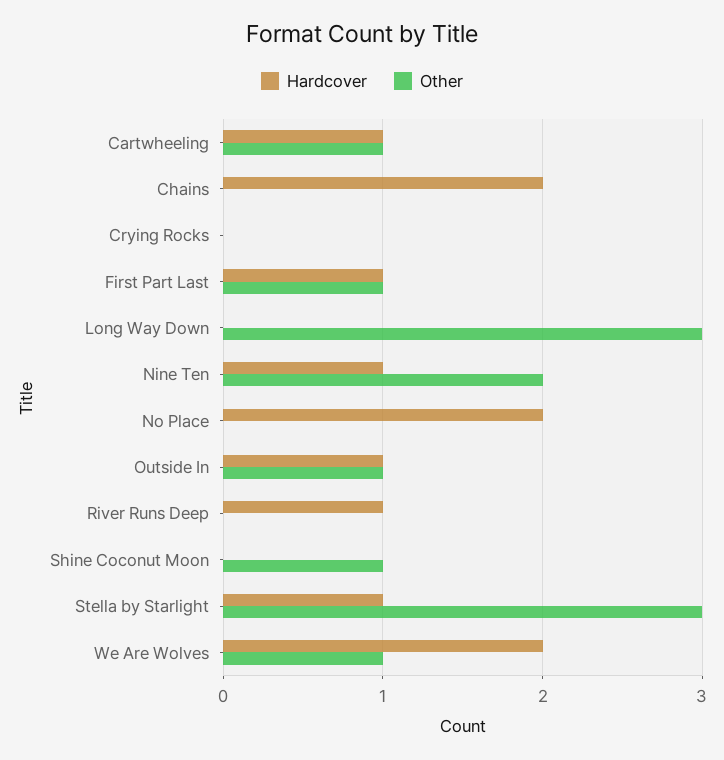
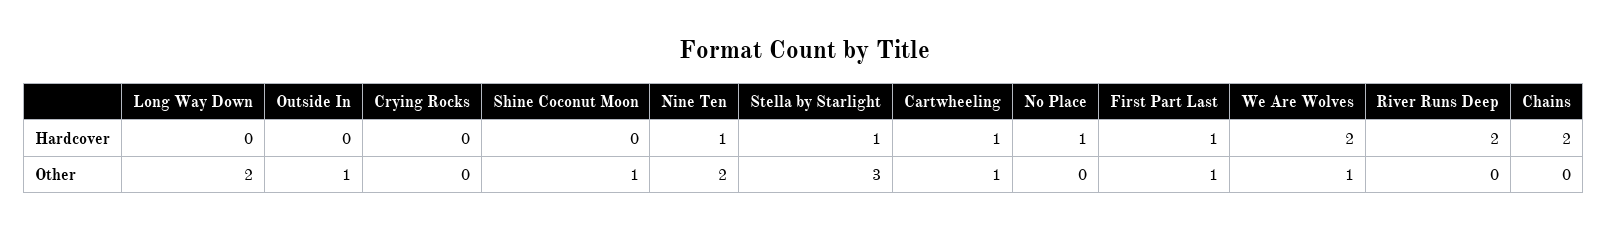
Other, Long Way Down: 3 -> 2
Hardcover, No Place: 2 -> 1
Hardcover, Outside In: 1 -> 0
Hardcover, River Runs Deep: 1 -> 2

